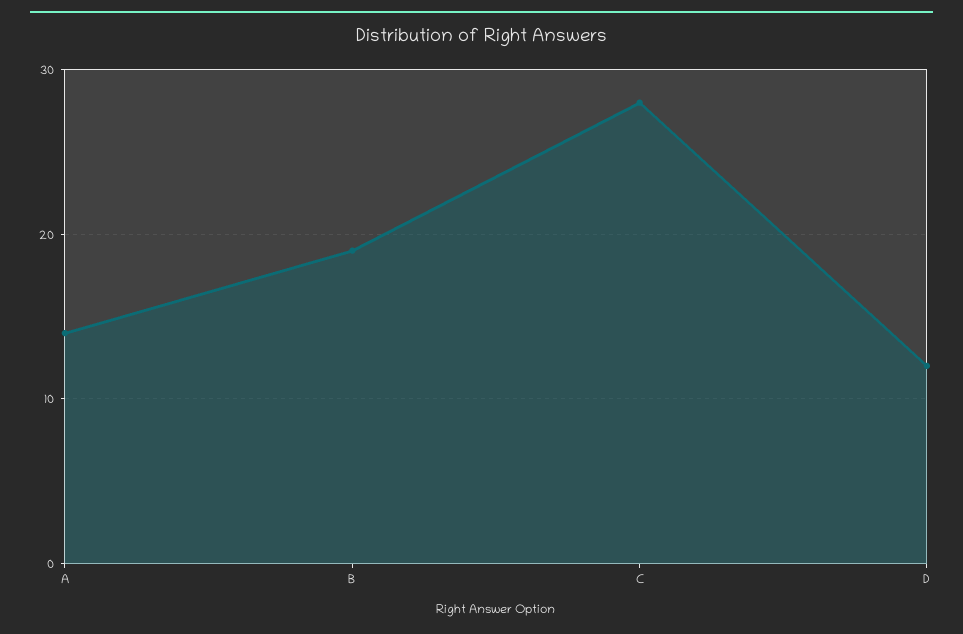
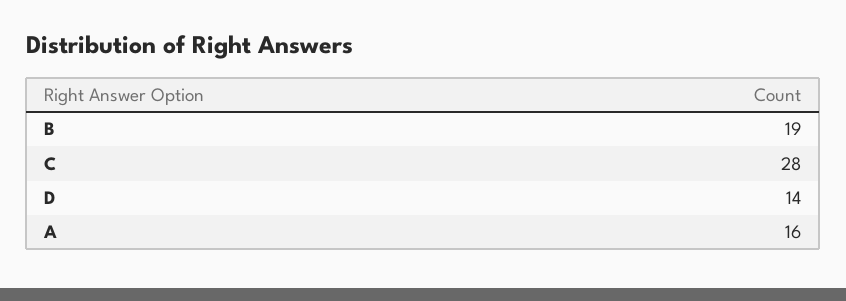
A: 14 -> 16
D: 12 -> 14

